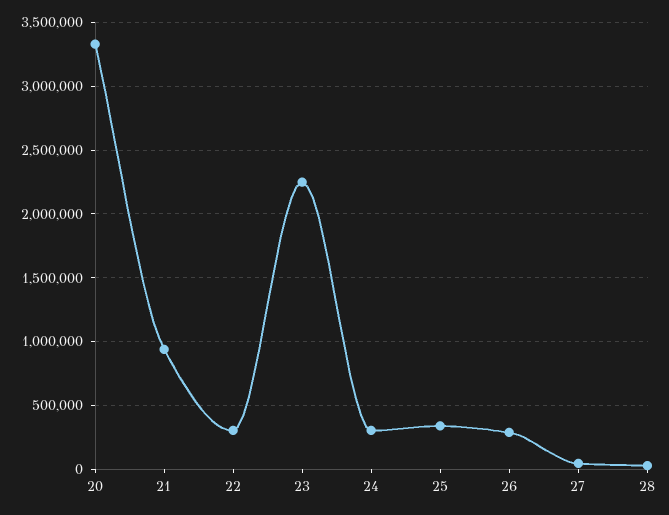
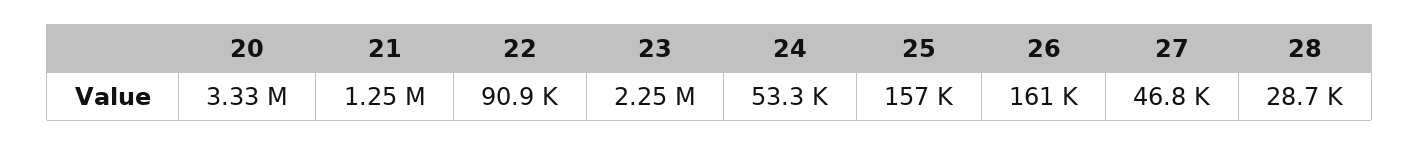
21: 950000 -> 1250000
22: 300000 -> 90900
24: 300000 -> 53300
25: 350000 -> 157000
26: 300000 -> 161000

